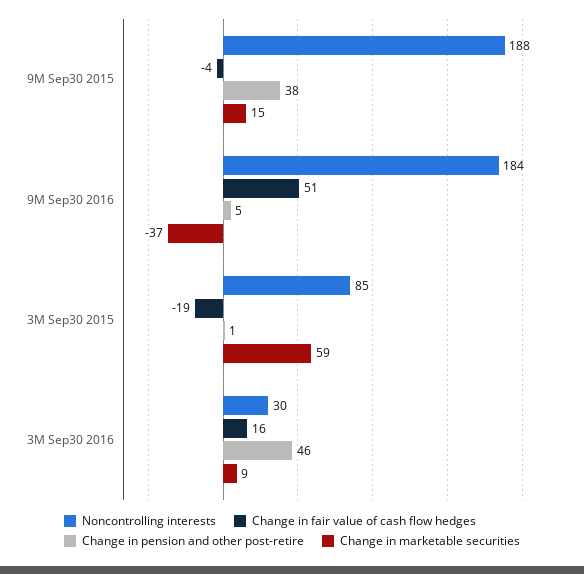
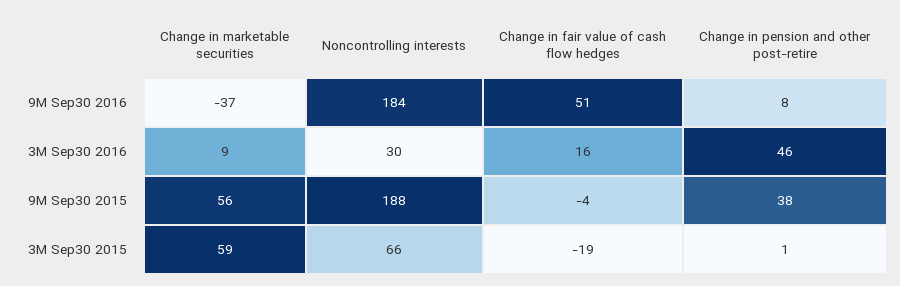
Change in marketable securities, 9M Sep30 2015: 15 -> 56
Change in pension and other post-retire, 9M Sep30 2016: 5 -> 8
Noncontrolling interests, 3M Sep30 2015: 85 -> 66

